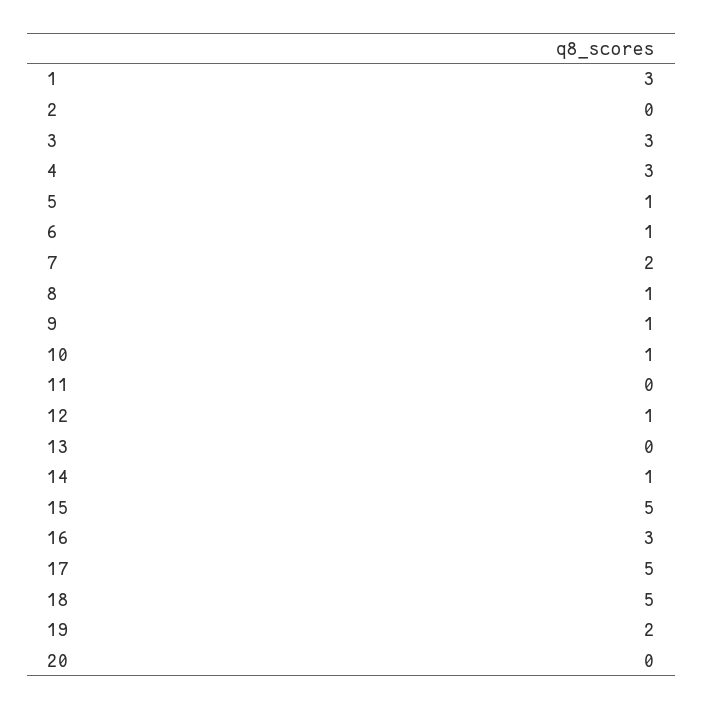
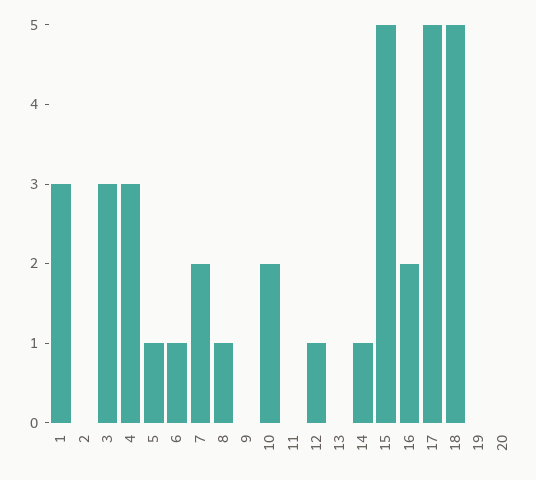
9: 1 -> 0
10: 1 -> 2
16: 3 -> 2
19: 2 -> 0

